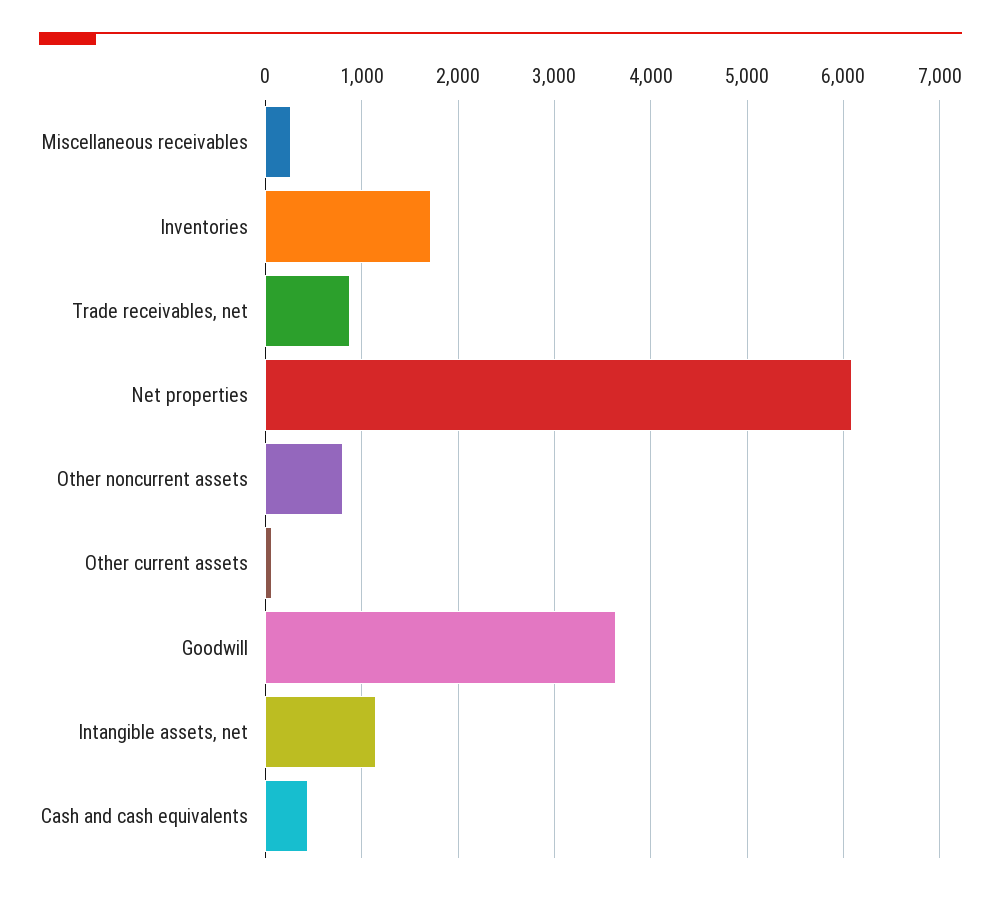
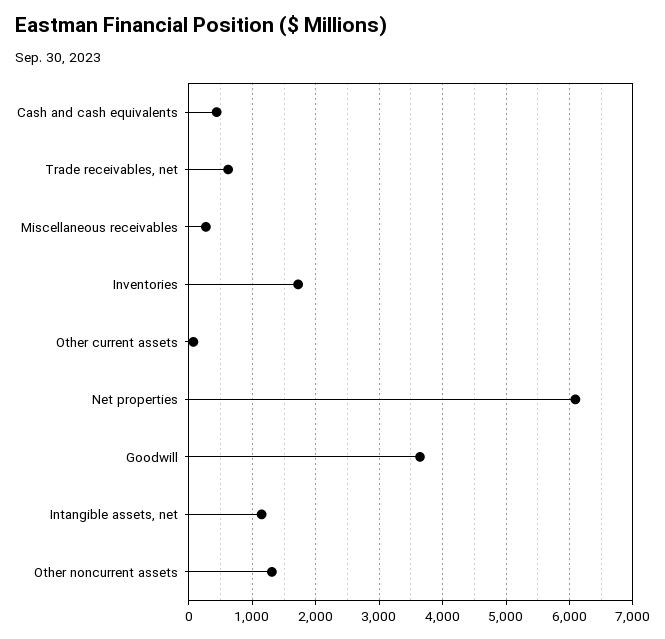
Trade receivables, net: 900 -> 600
Other noncurrent assets: 800 -> 1300

